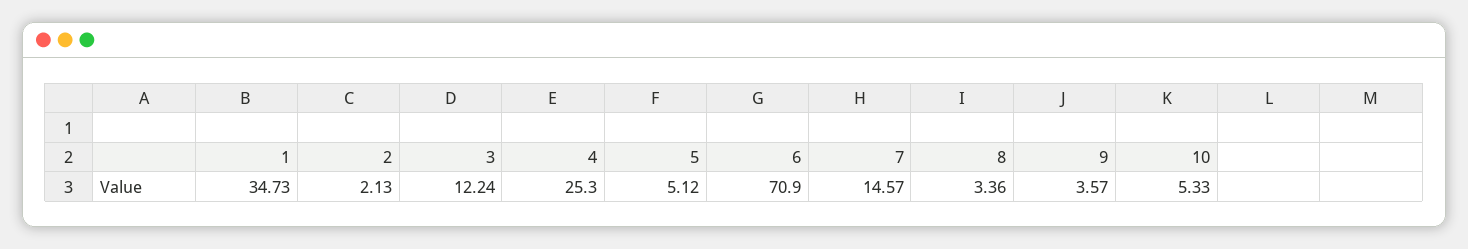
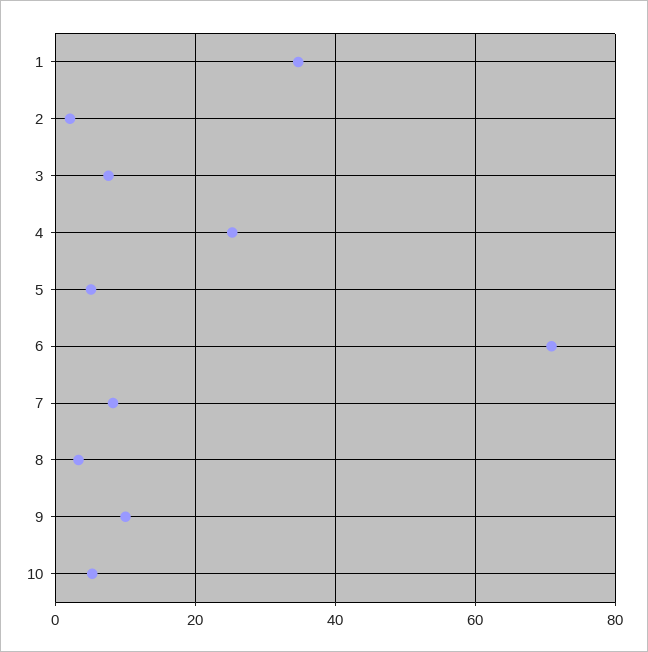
3: 12.24 -> 8
7: 14.57 -> 8
9: 3.57 -> 10

